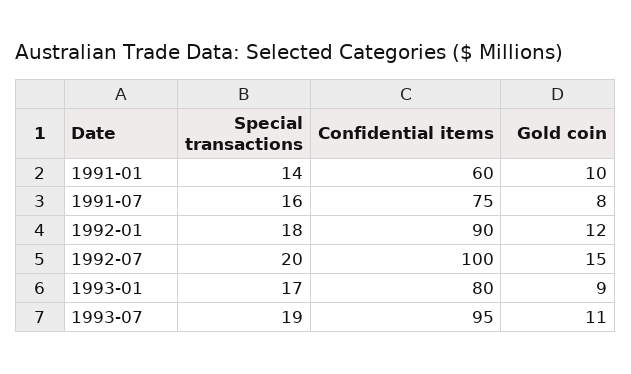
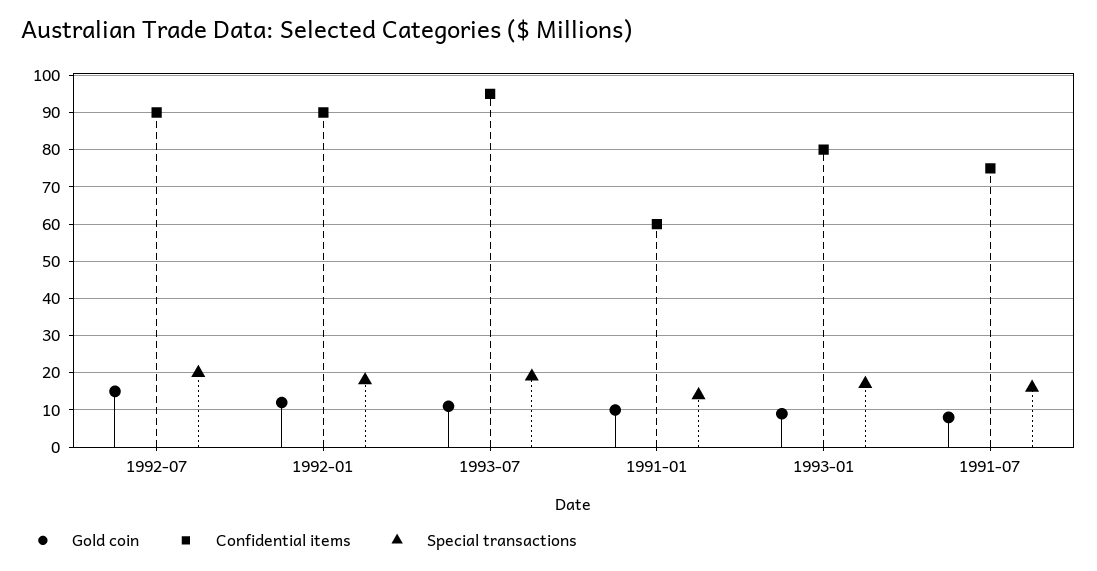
Confidential items, 1992-07: 100 -> 90

